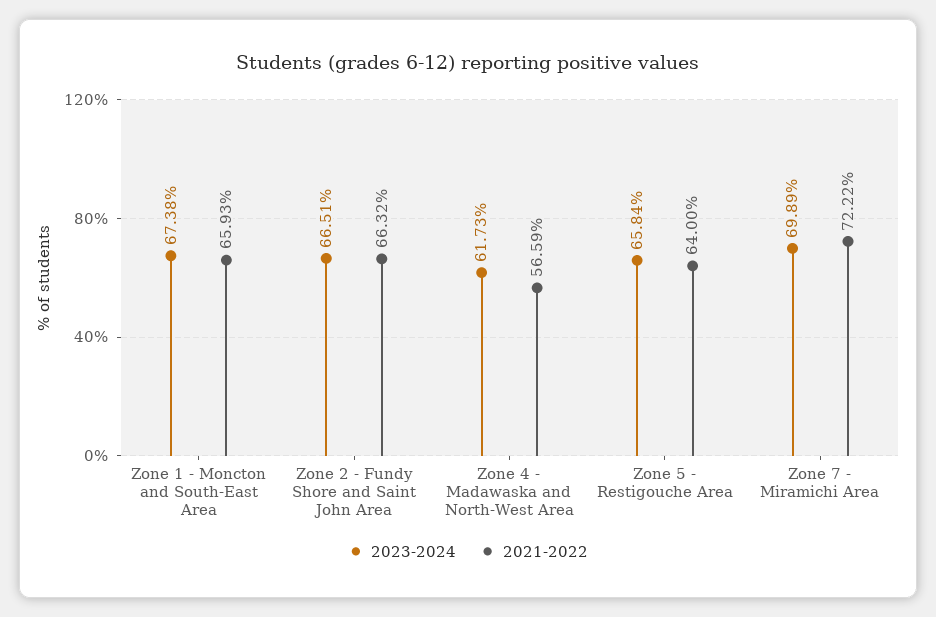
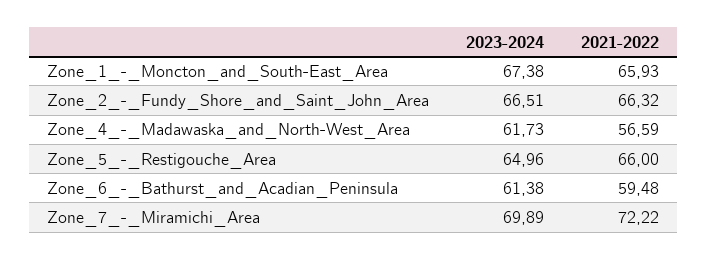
2023-2024, Zone 5 - Restigouche Area: 65.84 -> 64.96
2021-2022, Zone 5 - Restigouche Area: 64 -> 66
2023-2024, Zone_6_-_Bathurst_and_Acadian_Peninsula: none -> 61.38
2021-2022, Zone_6_-_Bathurst_and_Acadian_Peninsula: none -> 59.48

